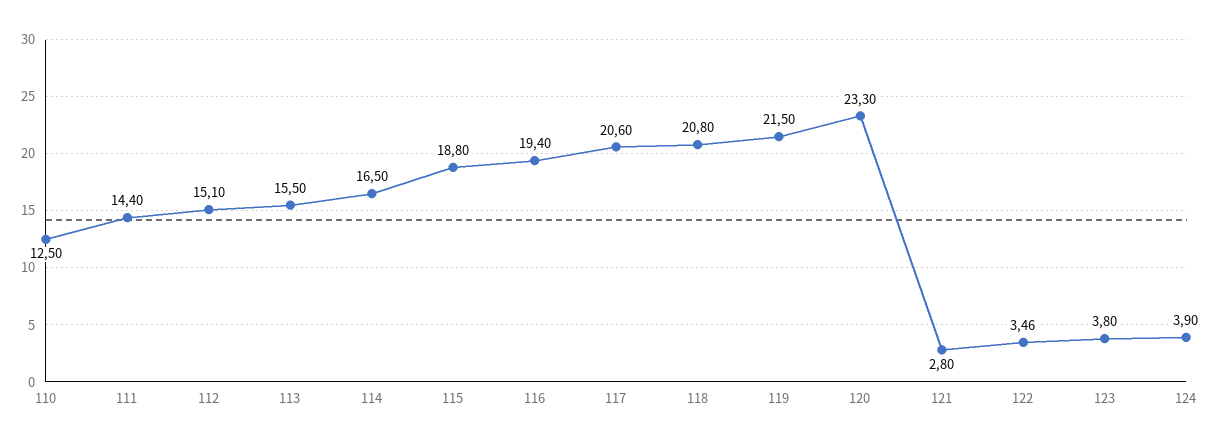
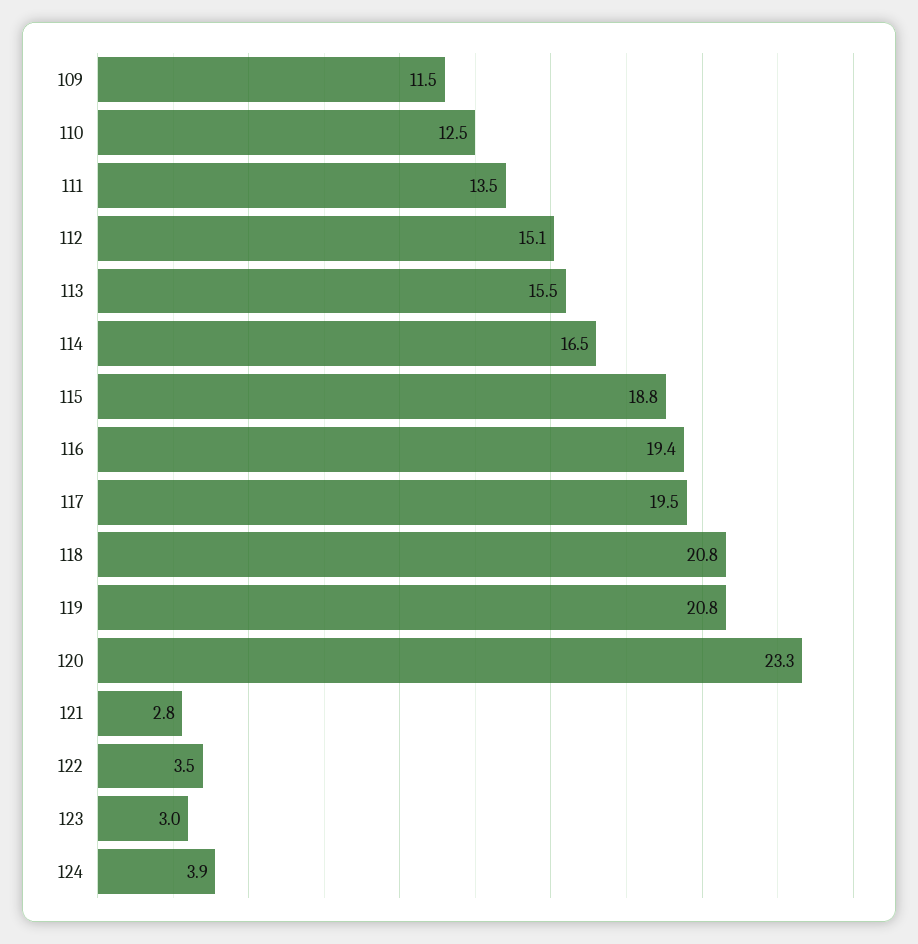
111: 14.4 -> 13.5
117: 20.6 -> 19.5
119: 21.5 -> 20.8
123: 3.8 -> 3
109: none -> 11.5

